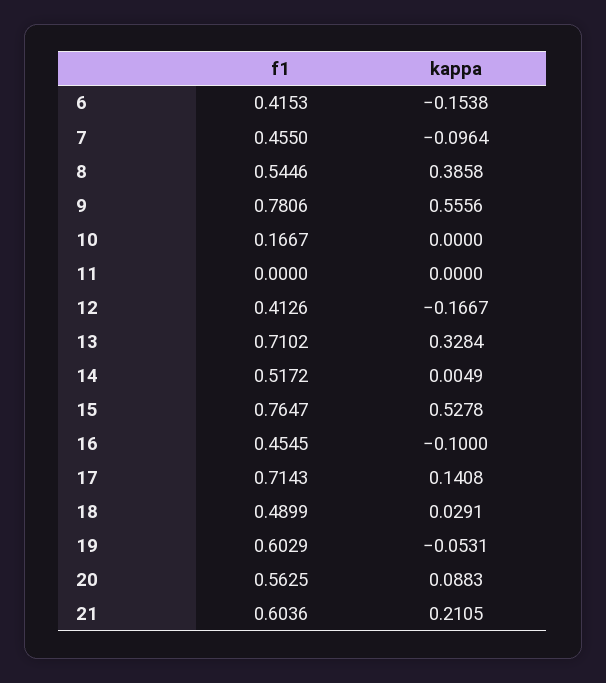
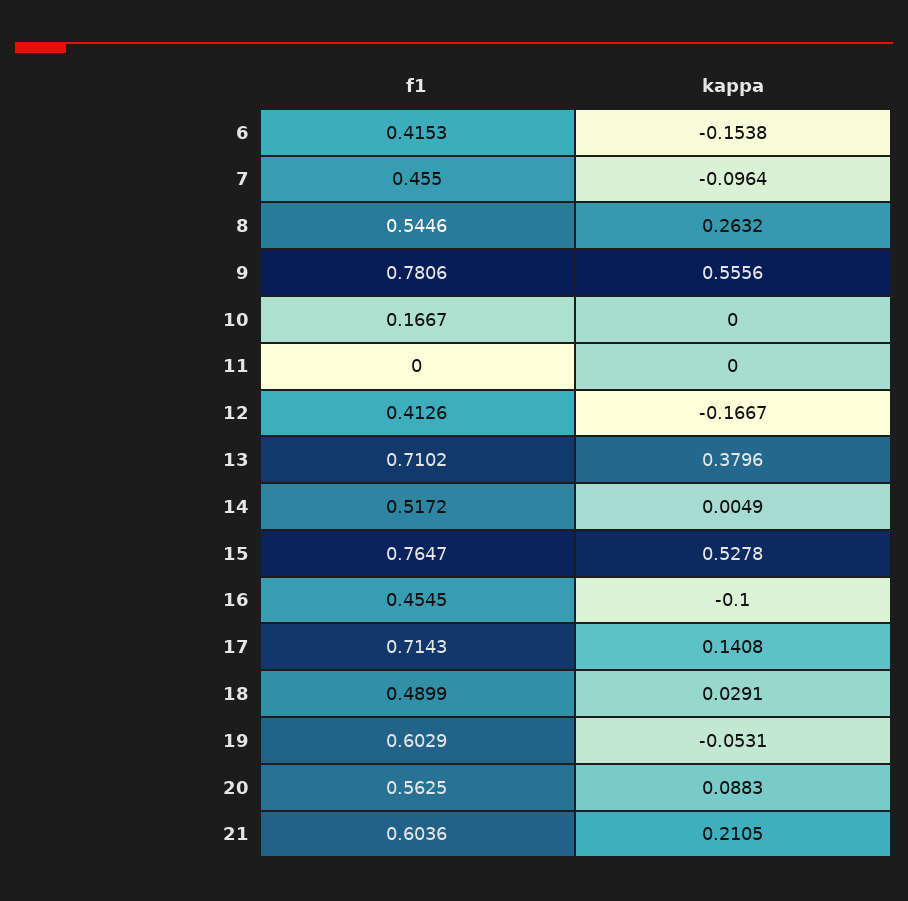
kappa, 8: 0.3858 -> 0.2632
kappa, 13: 0.3284 -> 0.3796

